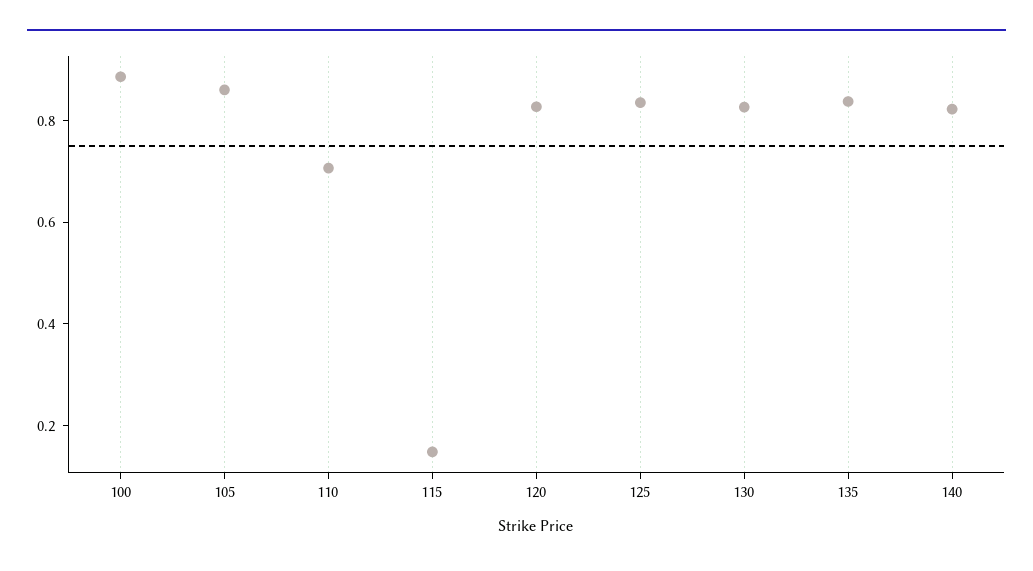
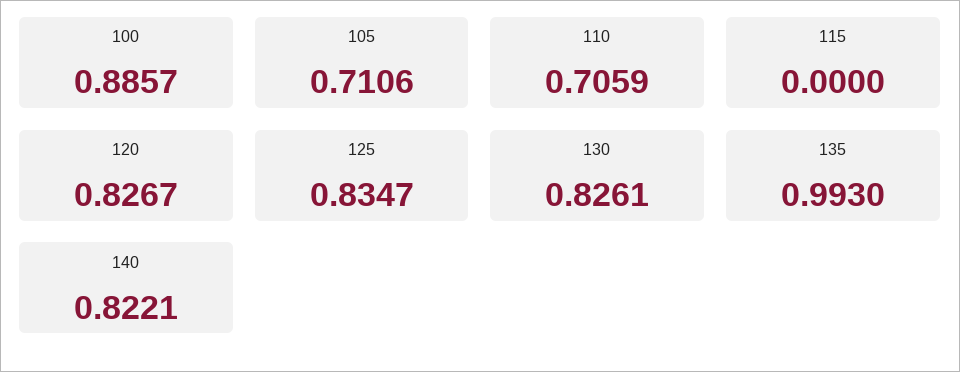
105: 0.85 -> 0.7106
115: 0.15 -> 0
135: 0.85 -> 0.993

